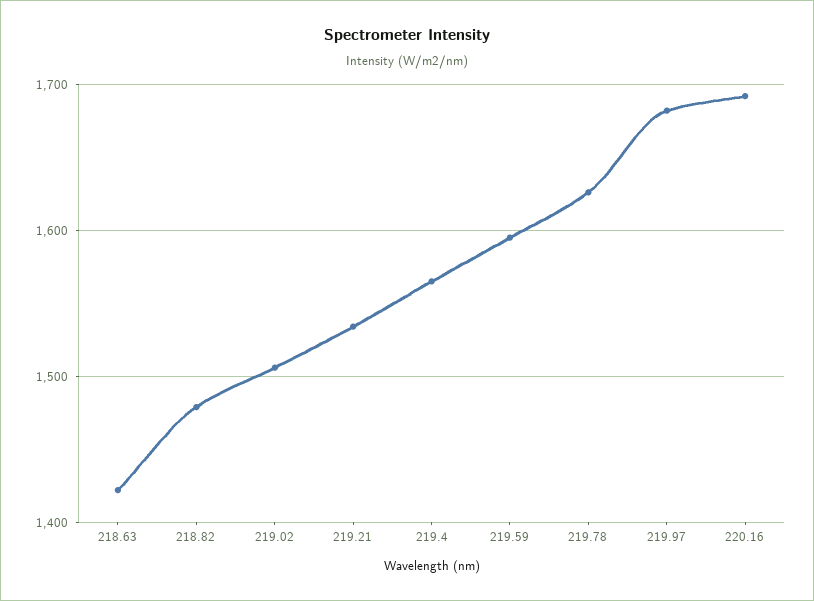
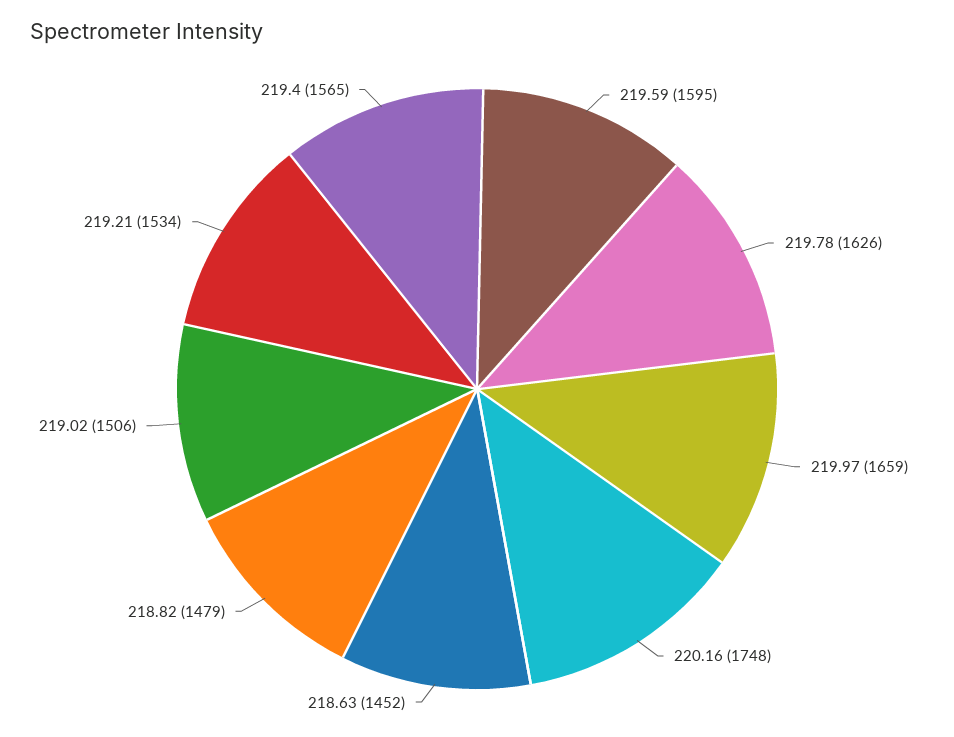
218.63: 1420 -> 1452
219.97: 1680 -> 1659
220.16: 1690 -> 1748

